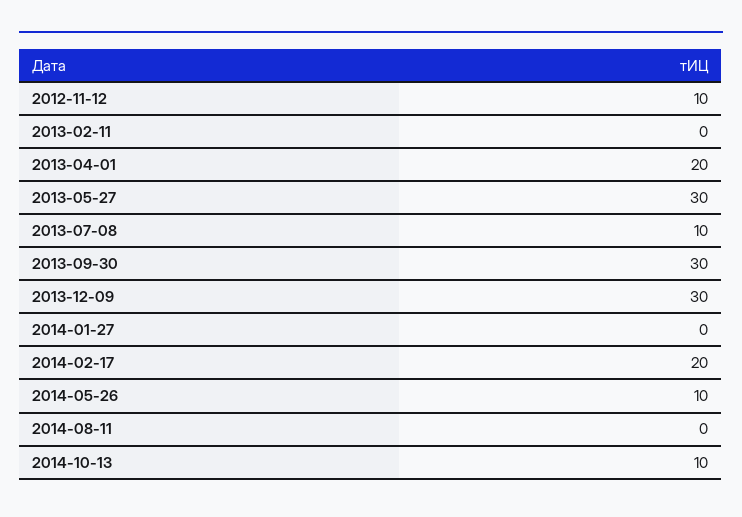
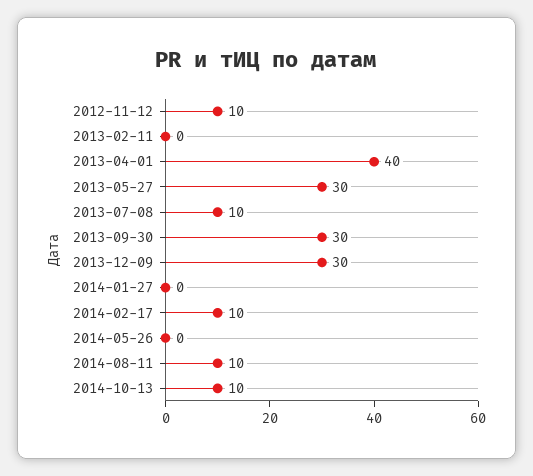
2013-04-01: 20 -> 40
2014-02-17: 20 -> 10
2014-05-26: 10 -> 0
2014-08-11: 0 -> 10

